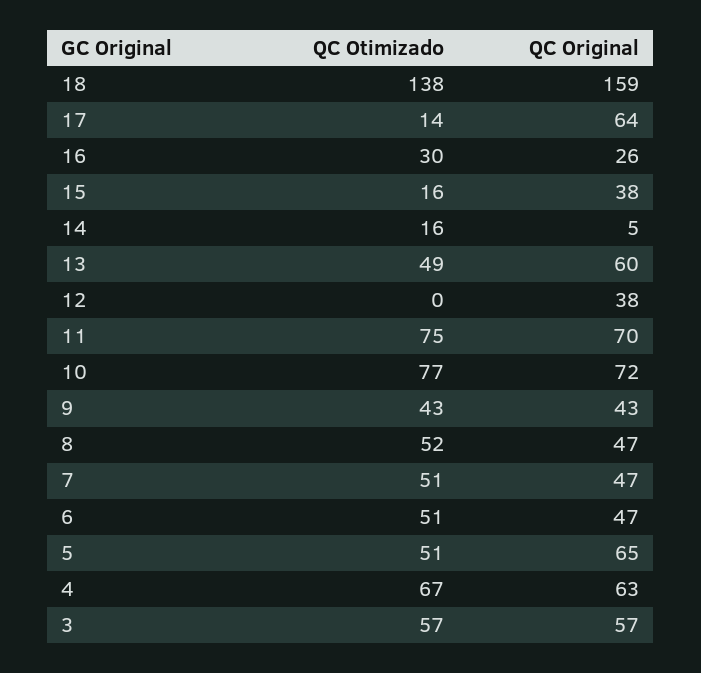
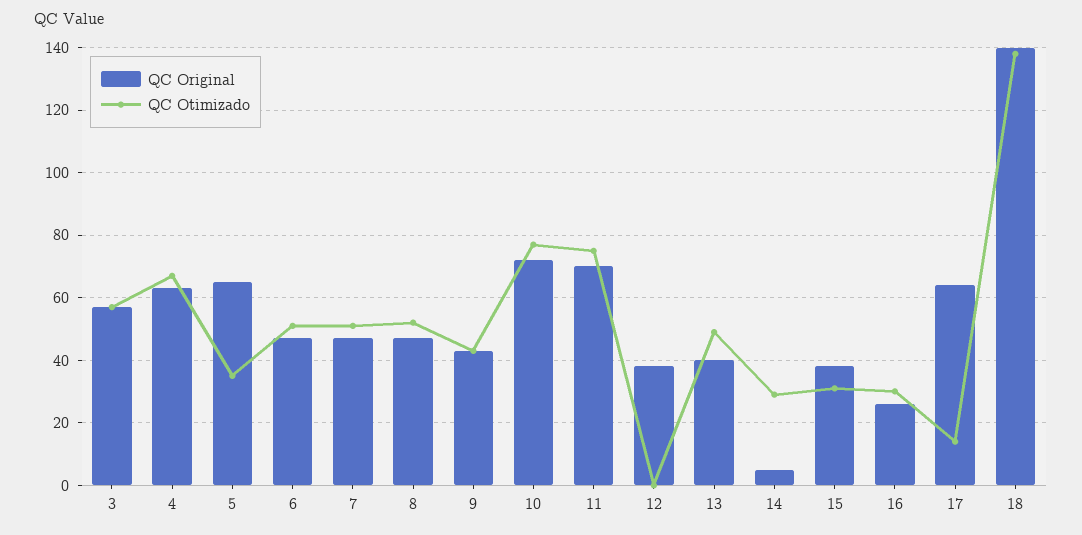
QC Original, 18: 159 -> 140
QC Otimizado, 15: 16 -> 30
QC Otimizado, 14: 16 -> 30
QC Original, 13: 60 -> 40
QC Otimizado, 5: 51 -> 35

